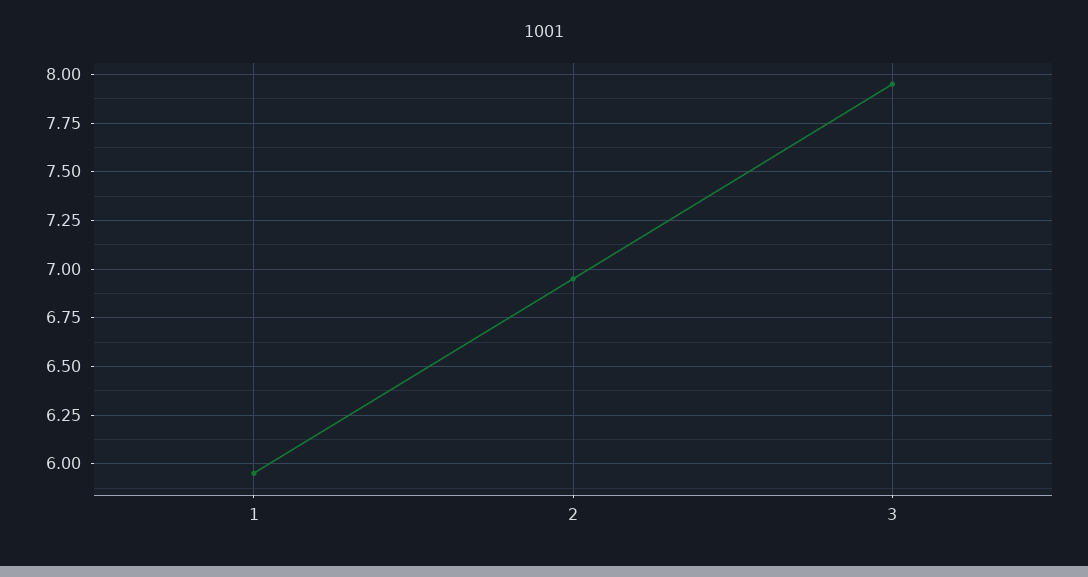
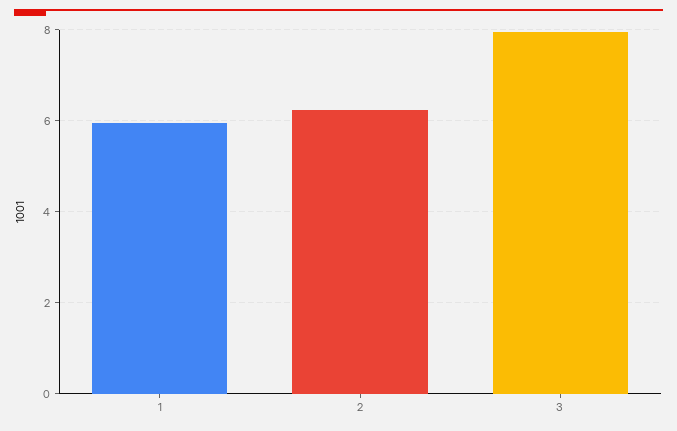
2: 6.95 -> 6.2

